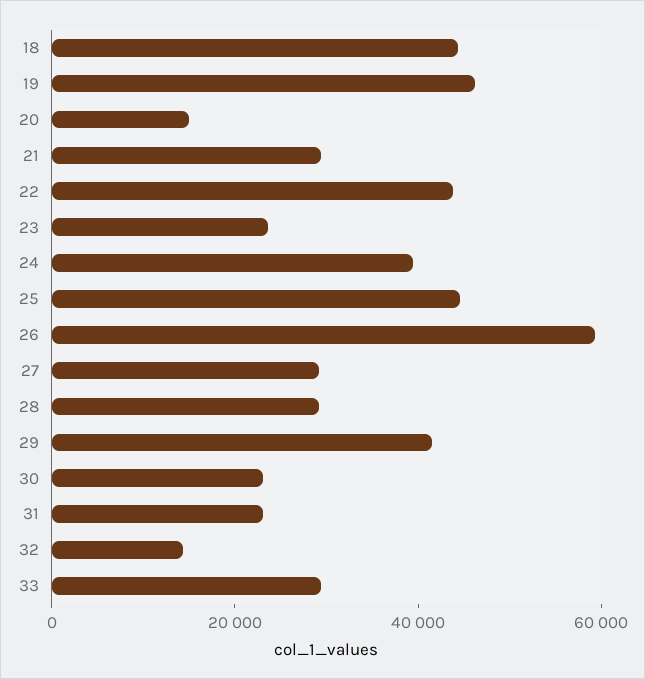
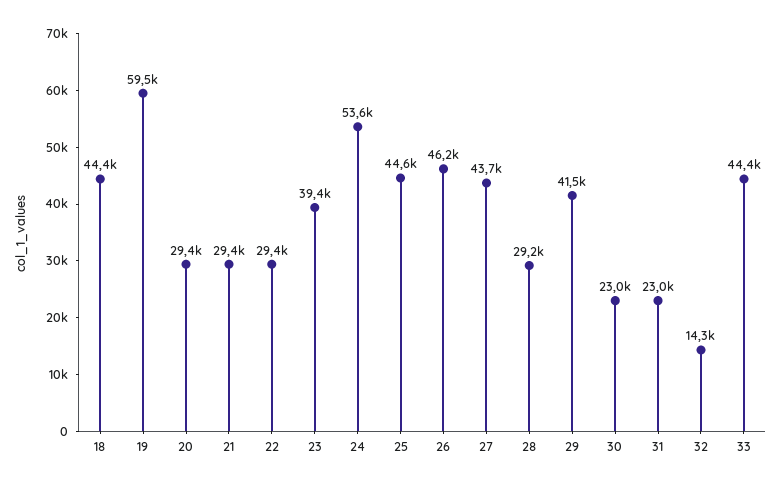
19: 45000 -> 59500
20: 15000 -> 29400
22: 45000 -> 29400
23: 25000 -> 39400
24: 40000 -> 53600
26: 60000 -> 46200
27: 30000 -> 43700
33: 30000 -> 44400

